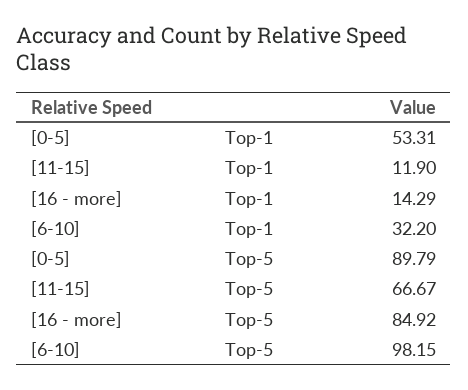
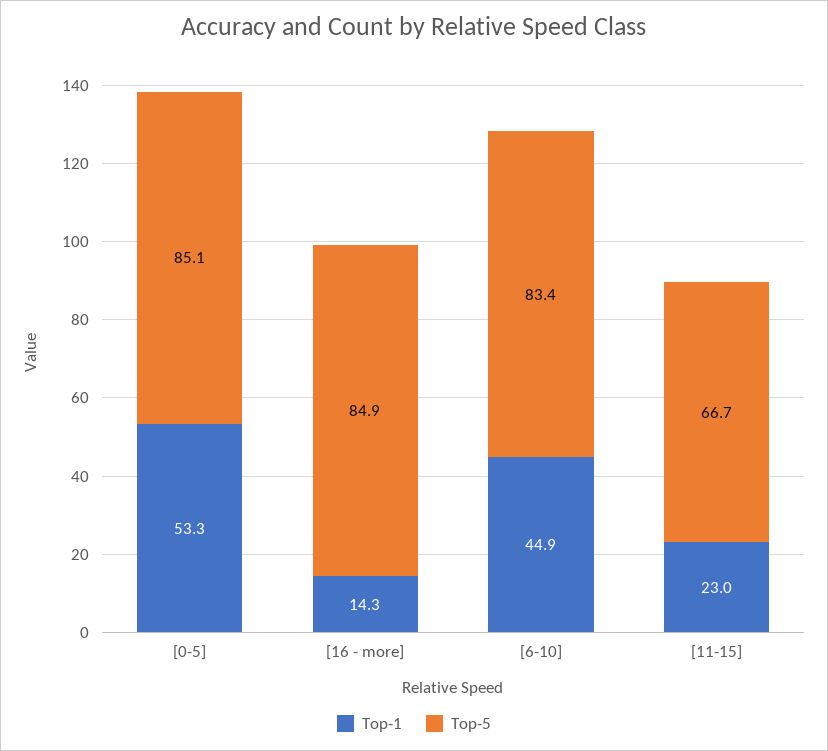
Top-1, [11-15]: 11.9 -> 23
Top-1, [6-10]: 32.2 -> 44.9
Top-5, [0-5]: 89.79 -> 85.1
Top-5, [6-10]: 98.15 -> 83.4

